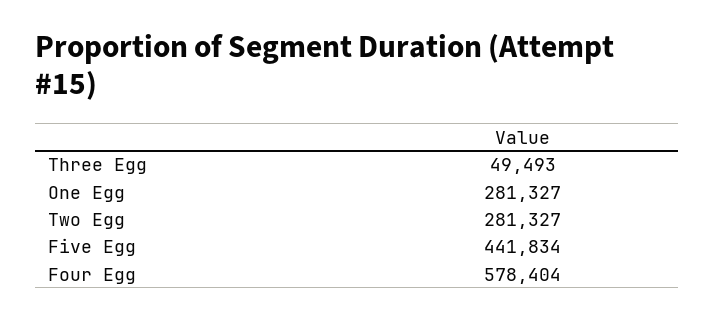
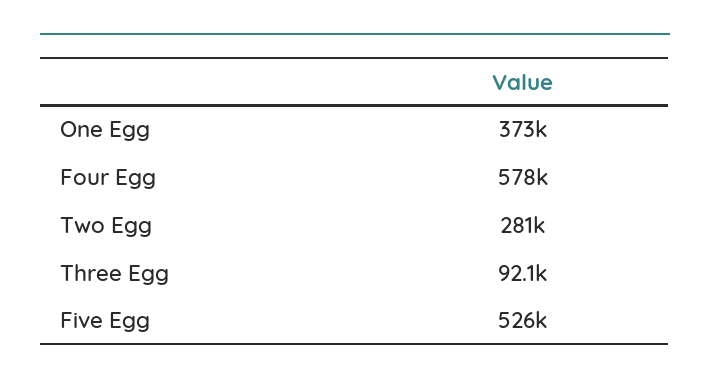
Three Egg: 49493 -> 92100
One Egg: 281327 -> 373000
Five Egg: 441834 -> 526000

